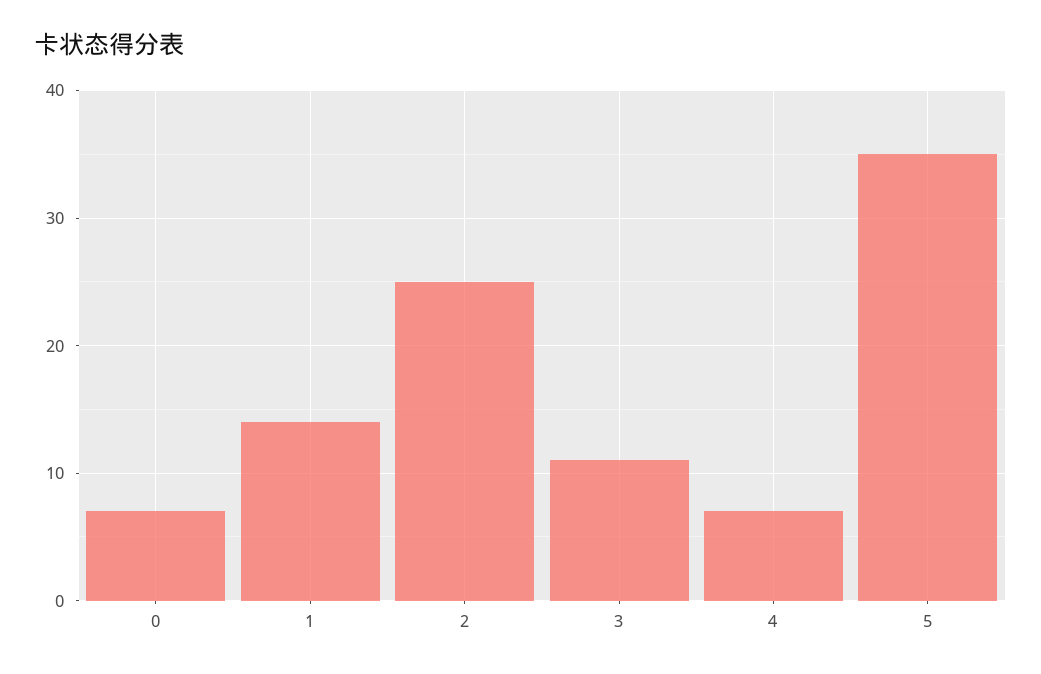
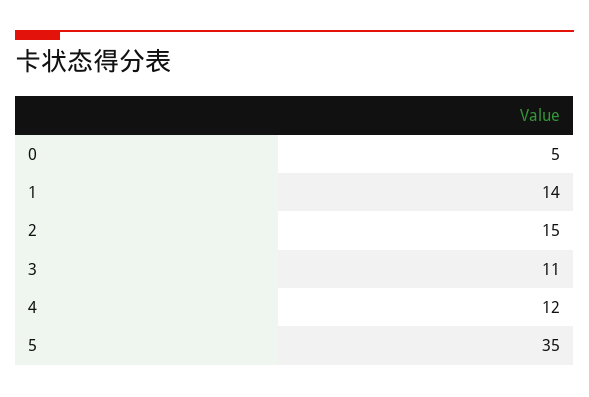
0: 7 -> 5
2: 25 -> 15
4: 7 -> 12

